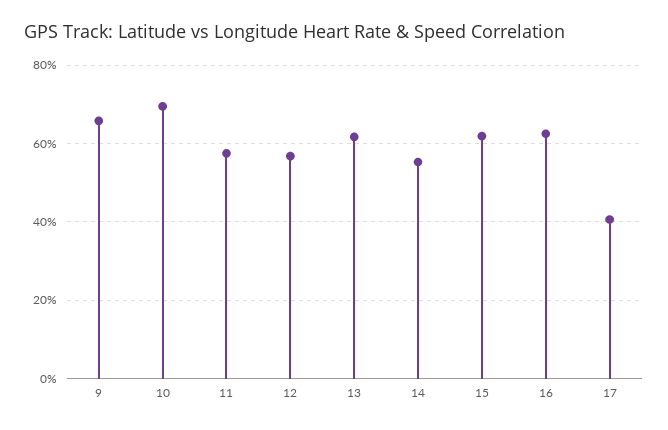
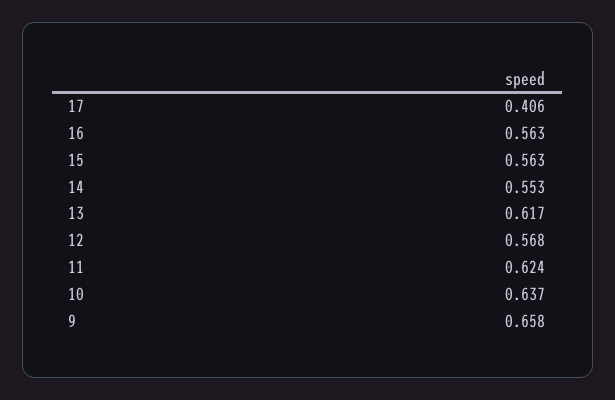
10: 0.7 -> 0.637
11: 0.58 -> 0.624
15: 0.62 -> 0.563
16: 0.62 -> 0.563

